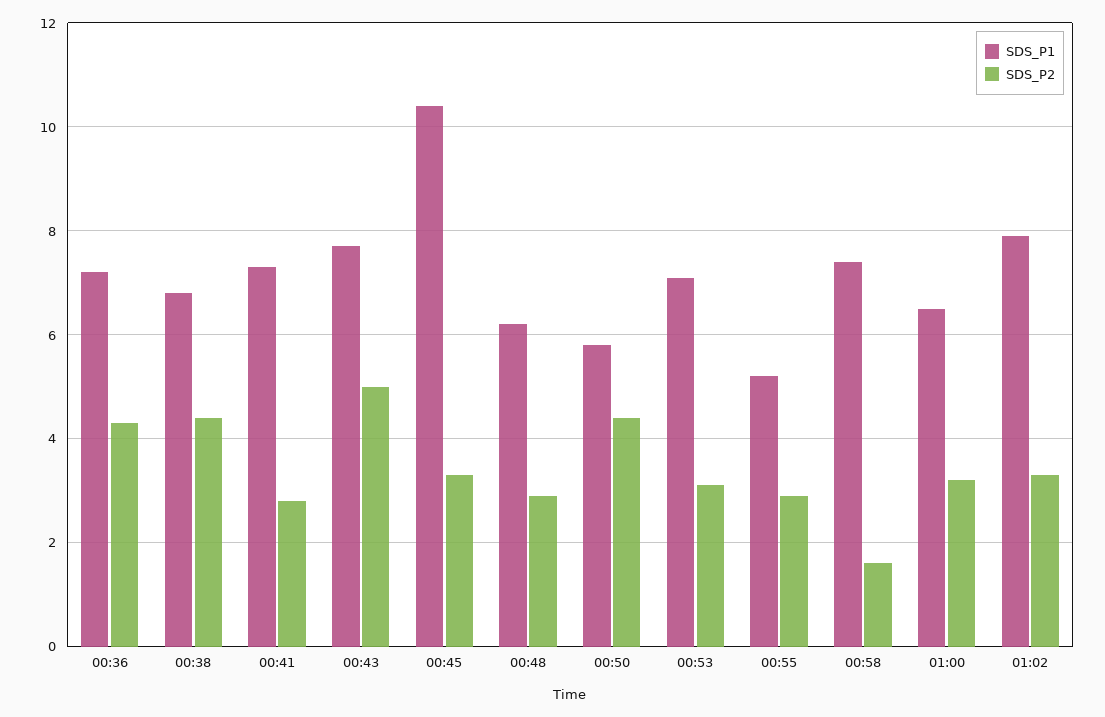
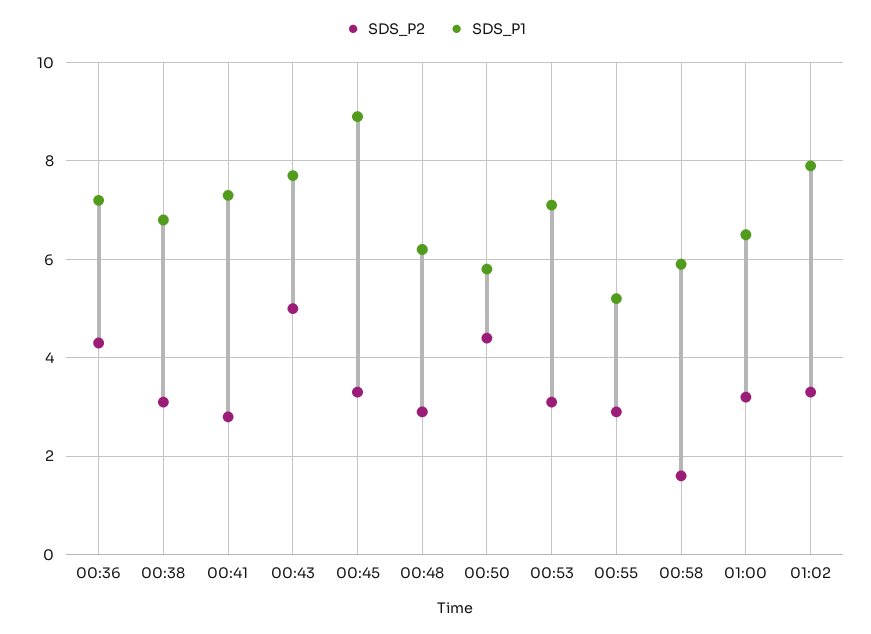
SDS_P2, 00:38: 4.5 -> 3
SDS_P1, 00:45: 10.5 -> 9
SDS_P1, 00:58: 7.5 -> 6

